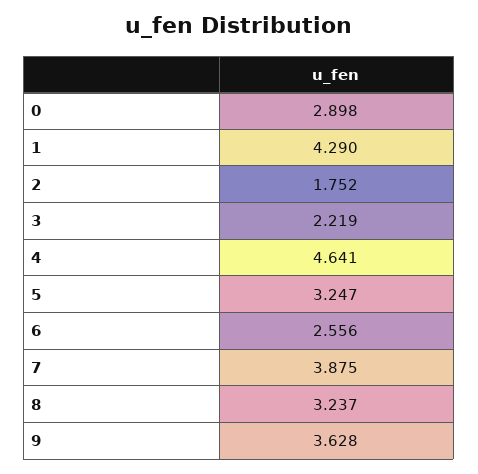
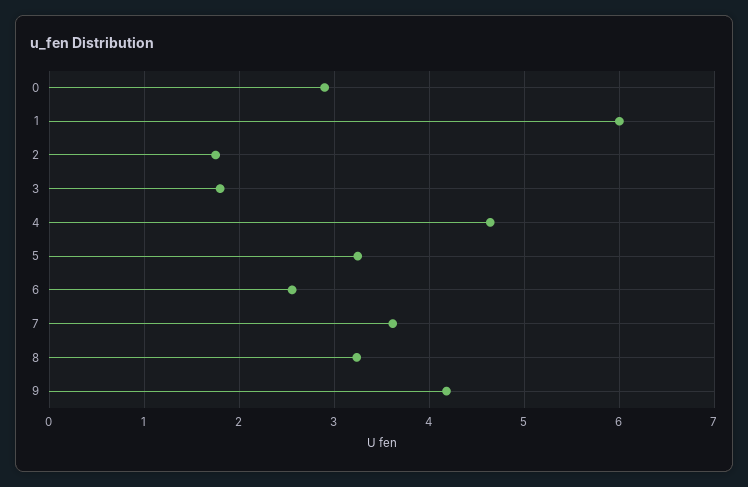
1: 4.29 -> 6
3: 2.219 -> 1.8
7: 3.875 -> 3.6
9: 3.628 -> 4.2

